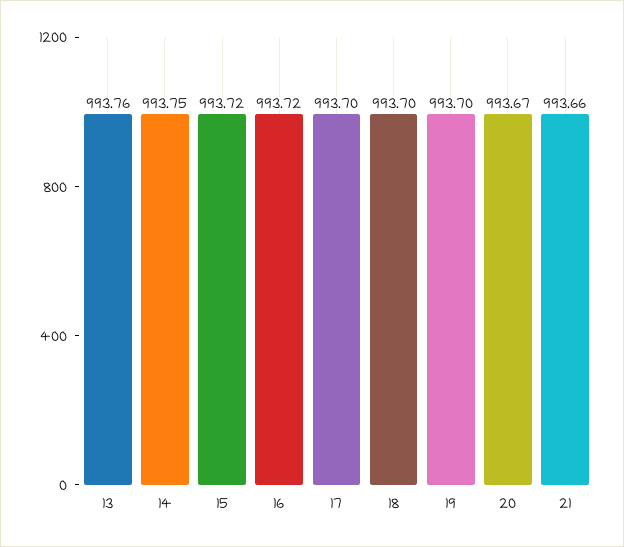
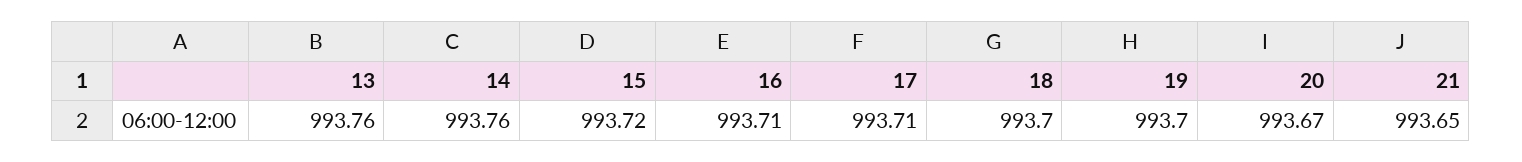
14: 993.75 -> 993.76
16: 993.72 -> 993.71
17: 993.7 -> 993.71
21: 993.66 -> 993.65

